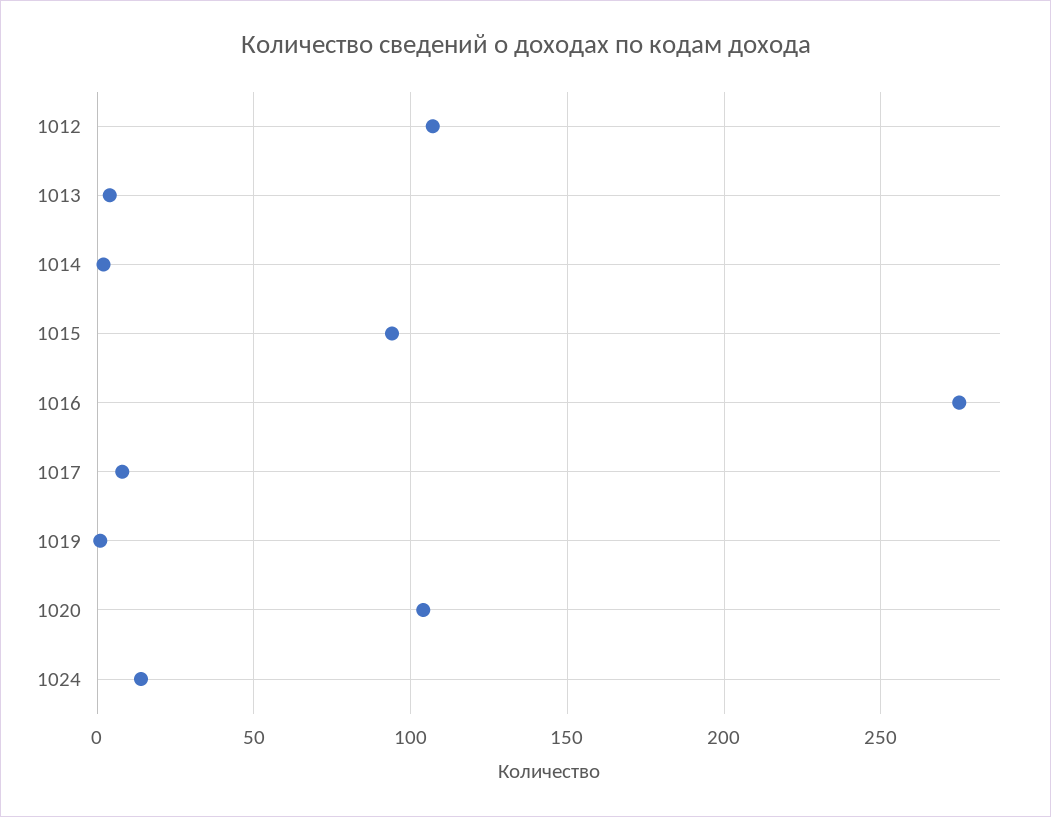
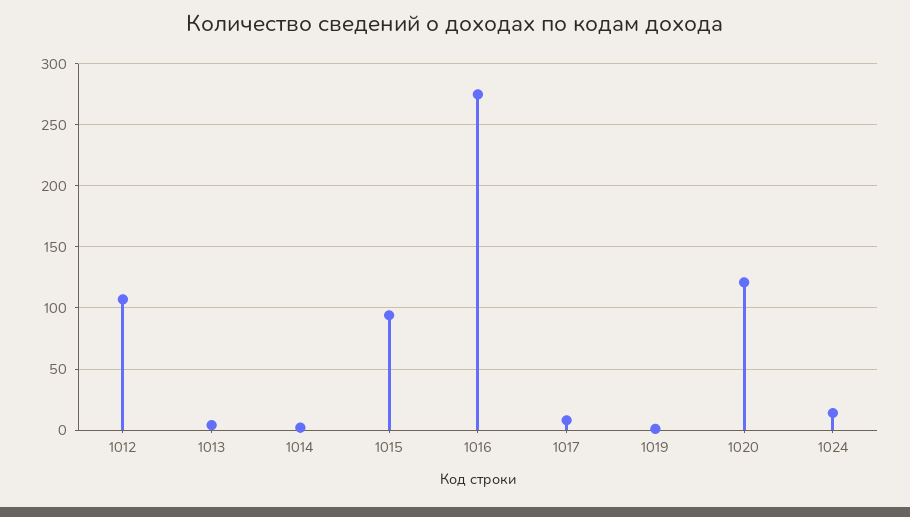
1020: 105 -> 120

